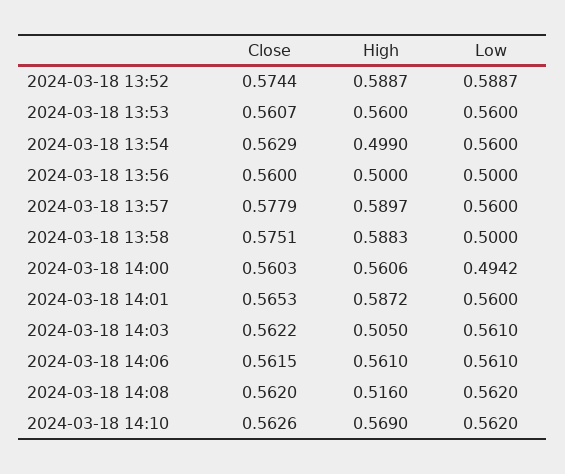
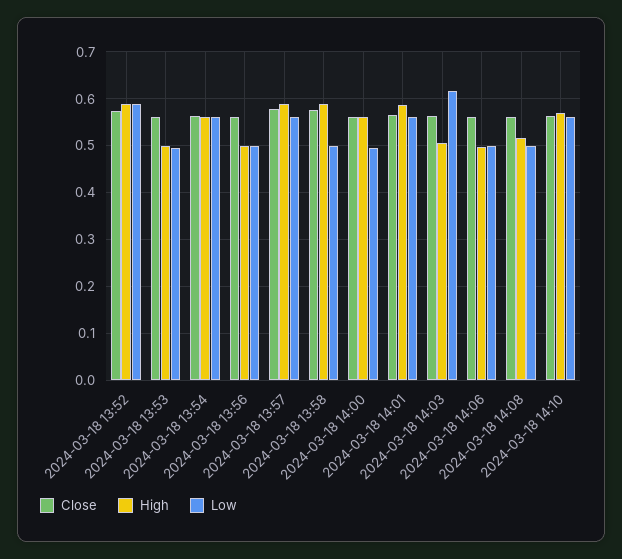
High, 2024-03-18 13:53: 0.56 -> 0.5
Low, 2024-03-18 13:53: 0.56 -> 0.5
High, 2024-03-18 13:54: 0.499 -> 0.56
Low, 2024-03-18 14:03: 0.561 -> 0.62
High, 2024-03-18 14:06: 0.561 -> 0.5
Low, 2024-03-18 14:06: 0.561 -> 0.5
Low, 2024-03-18 14:08: 0.562 -> 0.5

